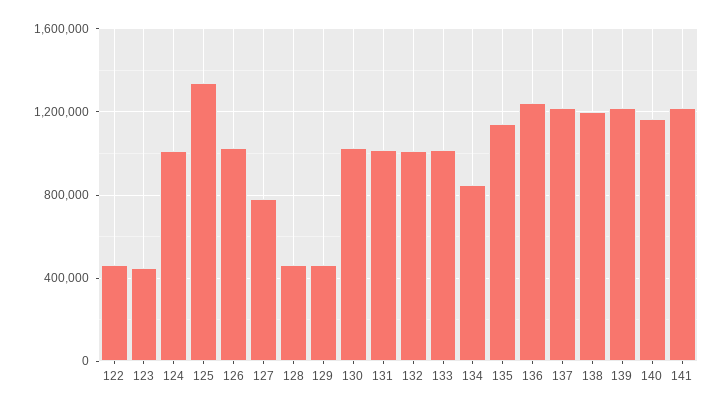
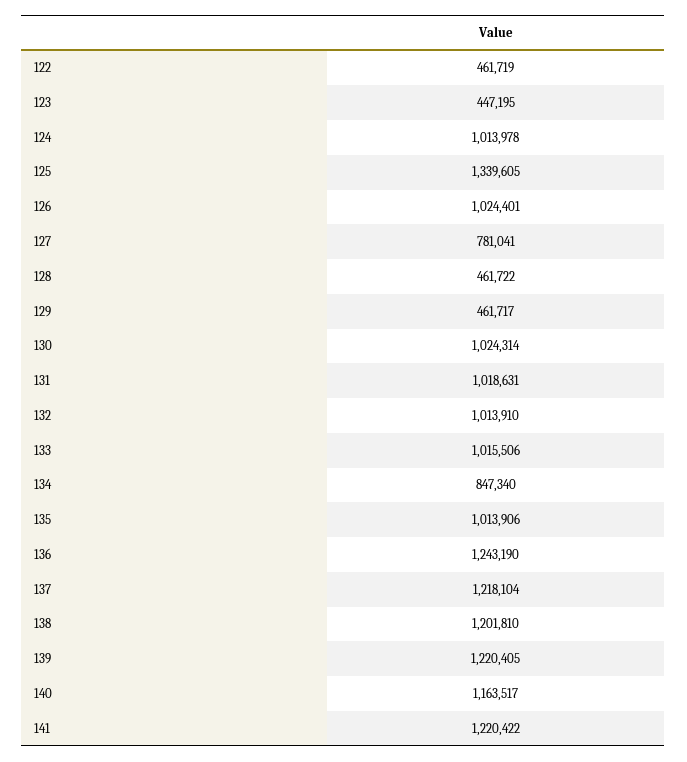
135: 1150000 -> 1013906

